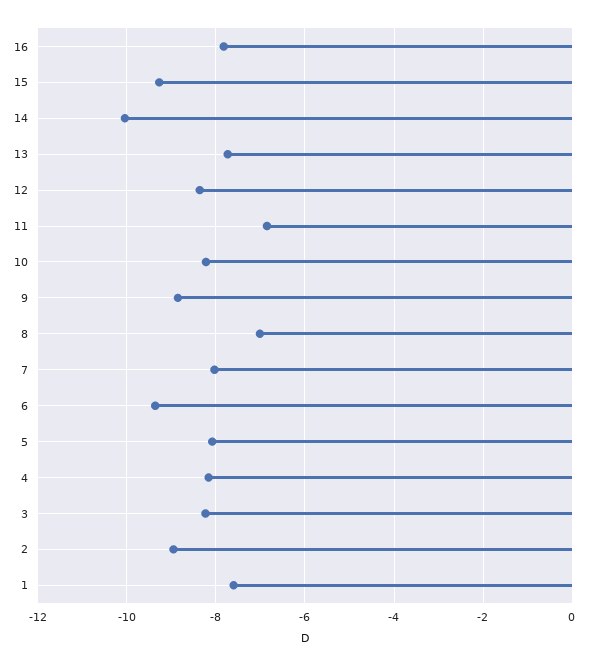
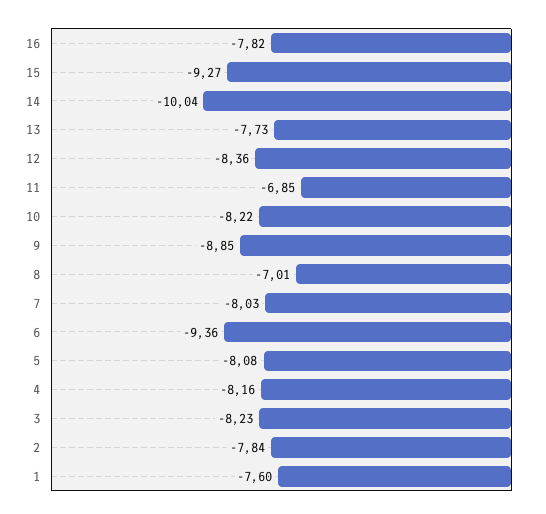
2: -9 -> -7.84

